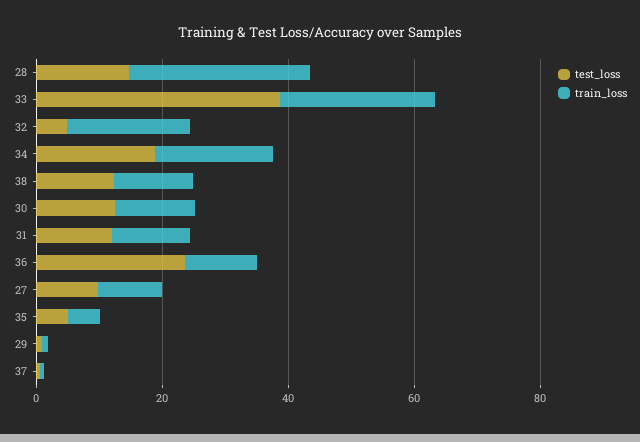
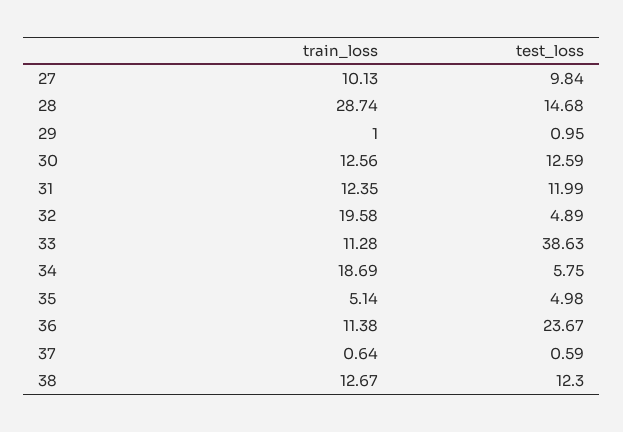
train_loss, 33: 25 -> 11.28
test_loss, 34: 20 -> 5.75

